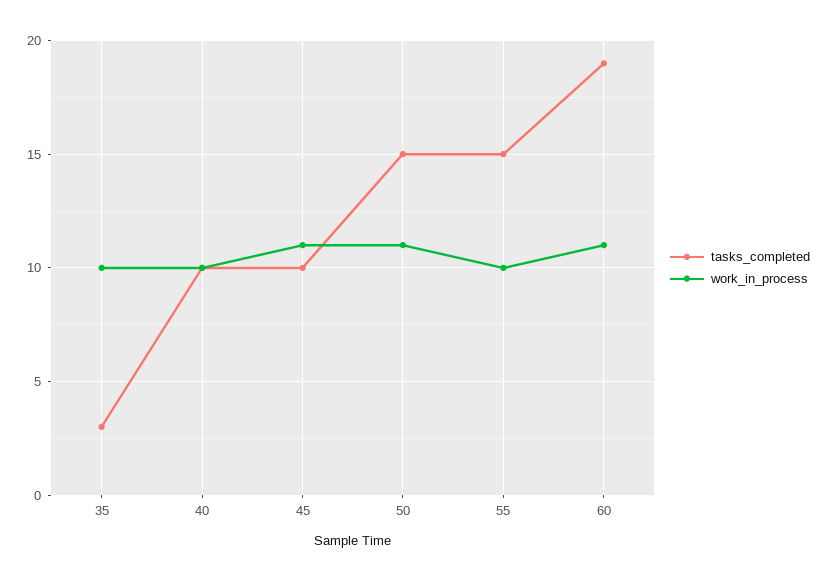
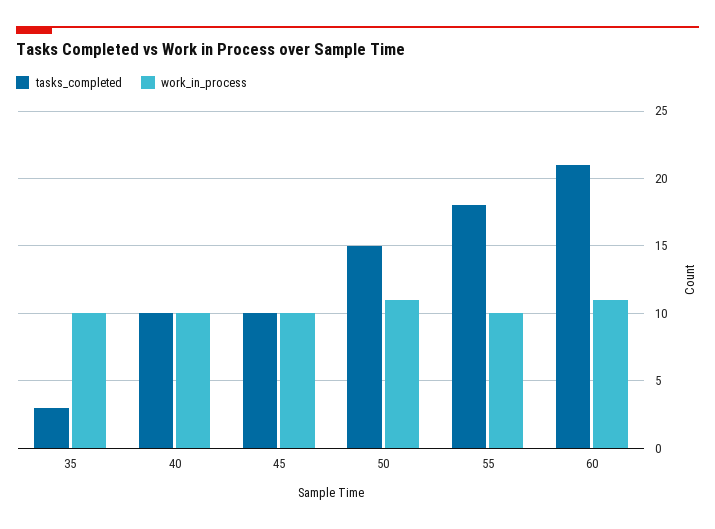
work_in_process, 45: 11 -> 10
tasks_completed, 55: 15 -> 18
tasks_completed, 60: 19 -> 21

